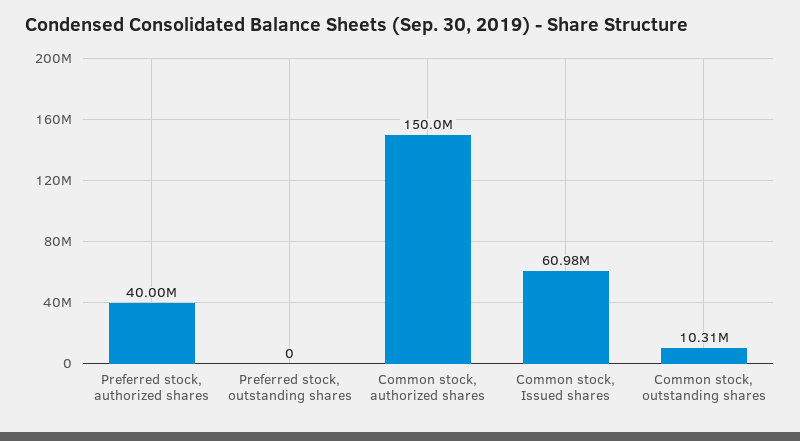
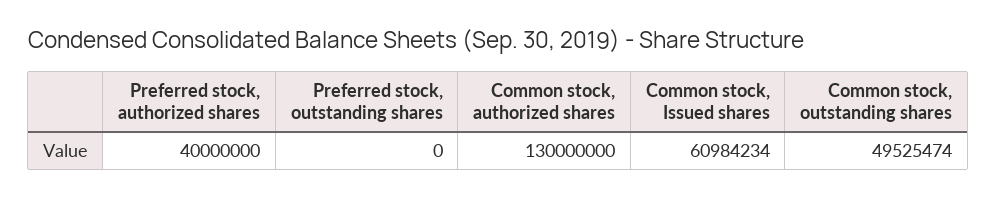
Common stock, authorized shares: 150000000 -> 130000000
Common stock, outstanding shares: 10310000 -> 49525474

